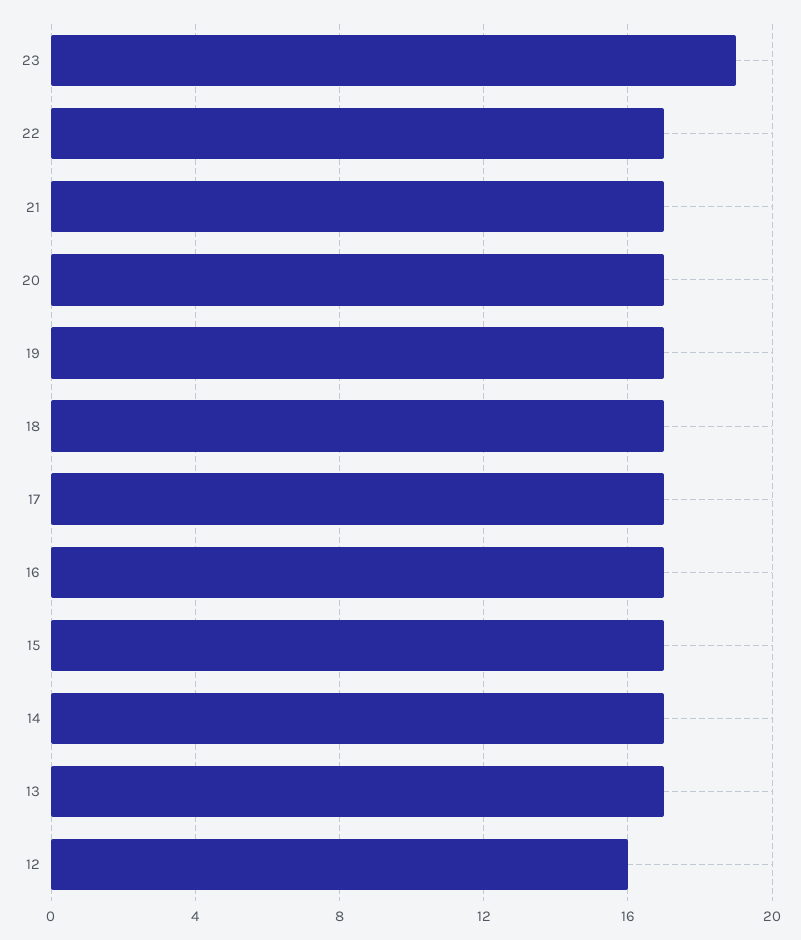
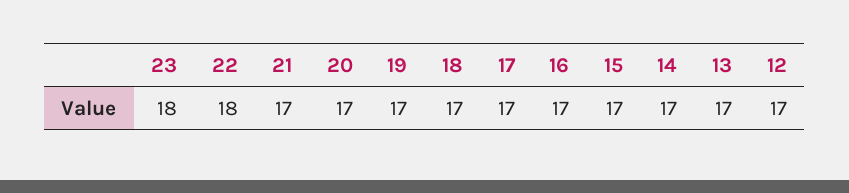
23: 19 -> 18
22: 17 -> 18
12: 16 -> 17

